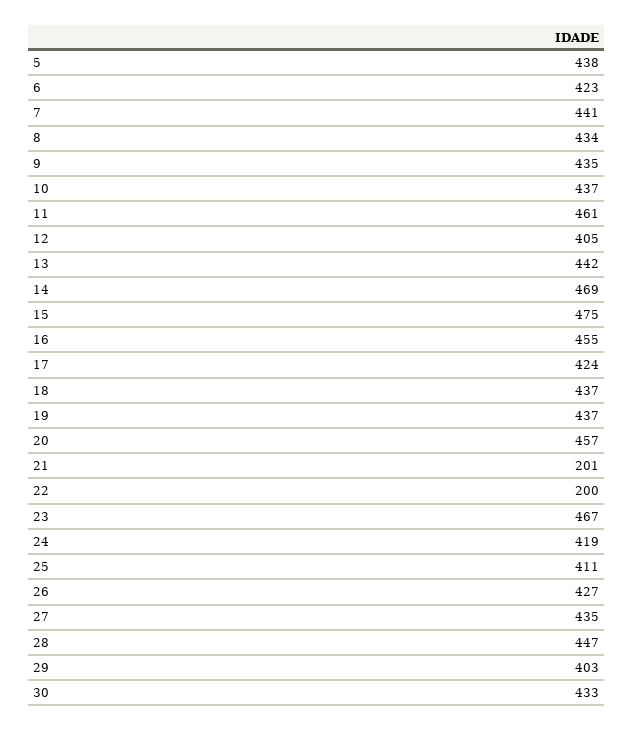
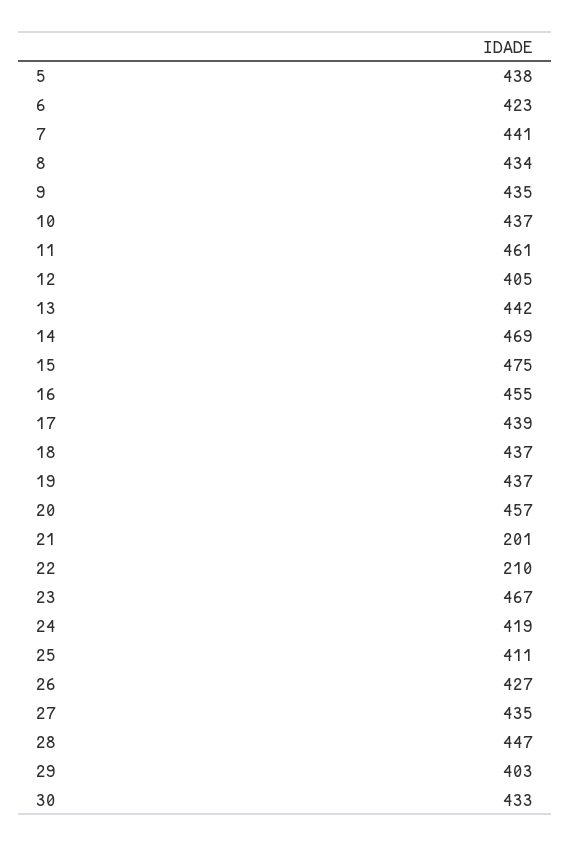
17: 424 -> 439
22: 200 -> 210

